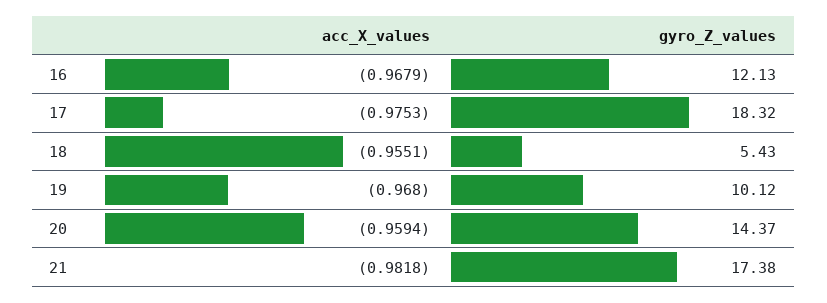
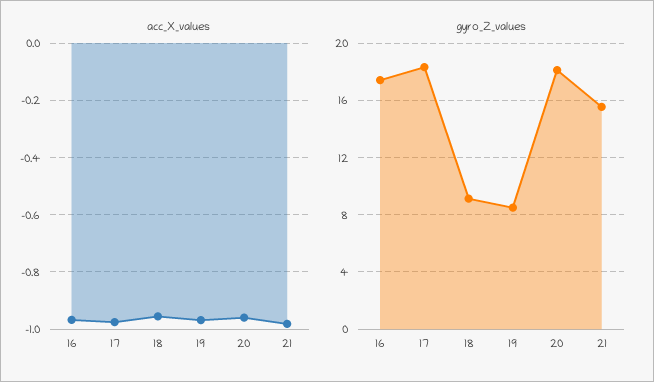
gyro_Z_values, 16: 12.13 -> 17.5
gyro_Z_values, 18: 5.43 -> 9
gyro_Z_values, 19: 10.12 -> 8.5
gyro_Z_values, 20: 14.37 -> 18
gyro_Z_values, 21: 17.38 -> 15.5

